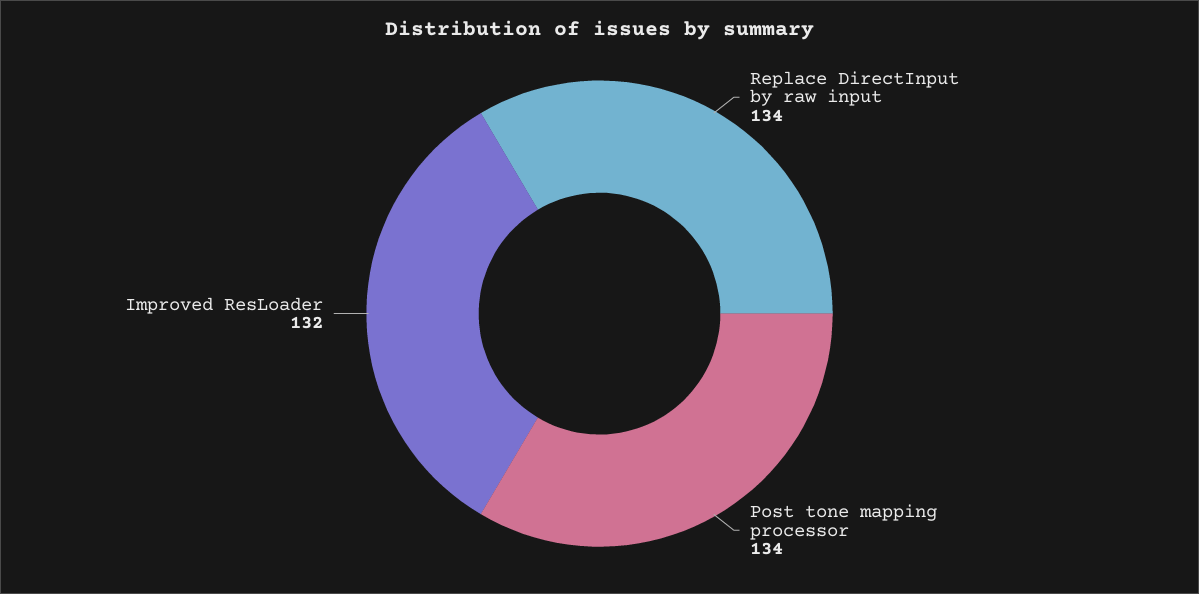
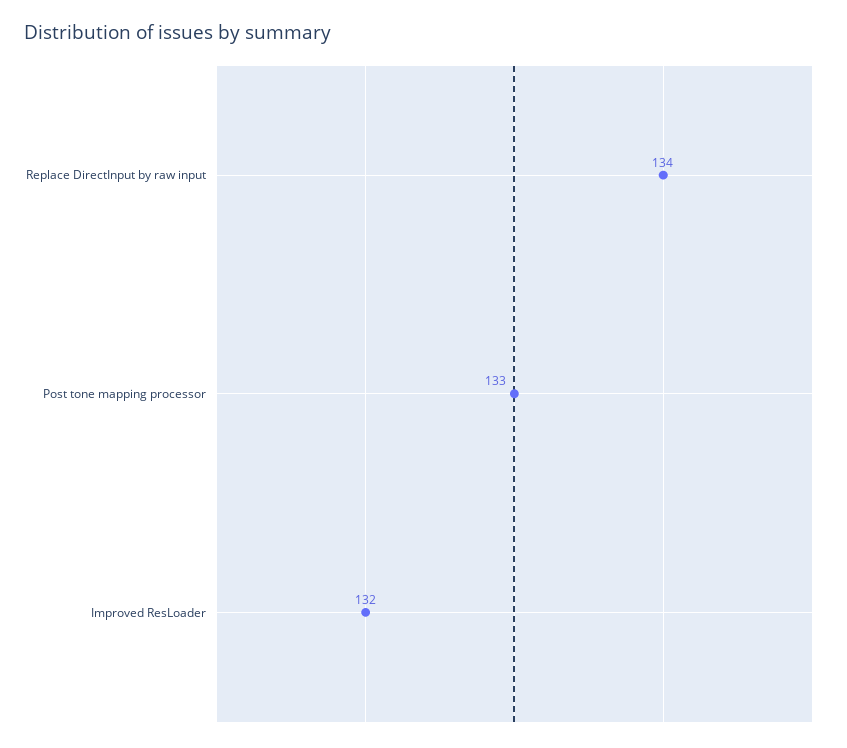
Post tone mapping processor: 134 -> 133

